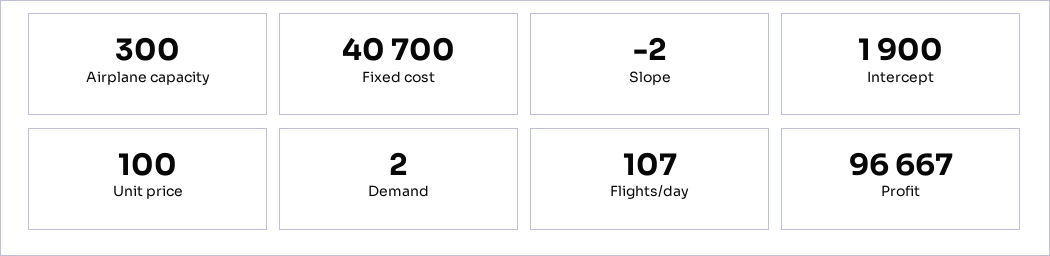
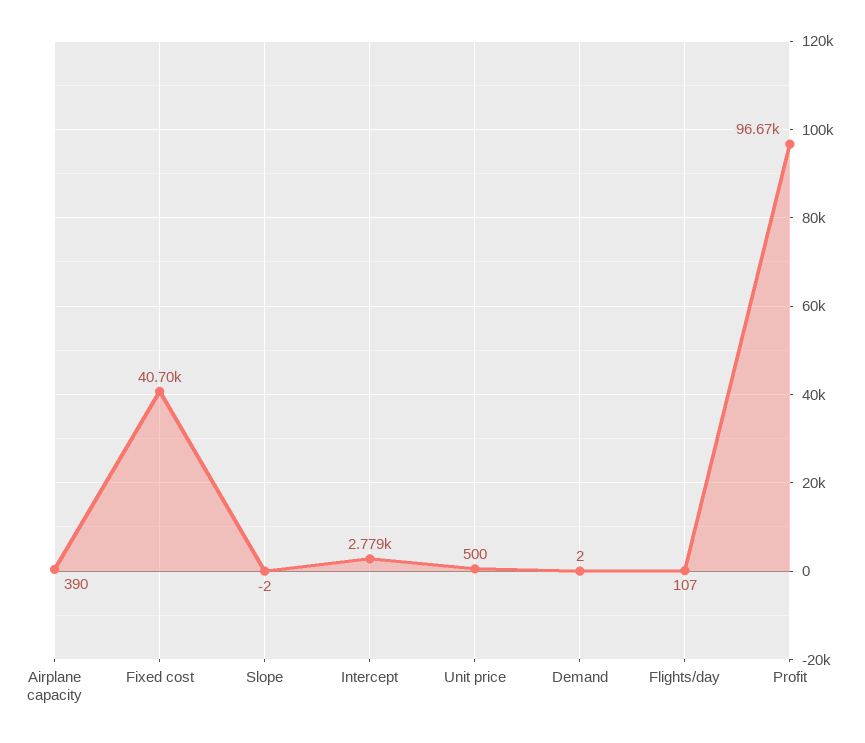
Airplane capacity: 300 -> 390
Intercept: 1900 -> 2779
Unit price: 100 -> 500

